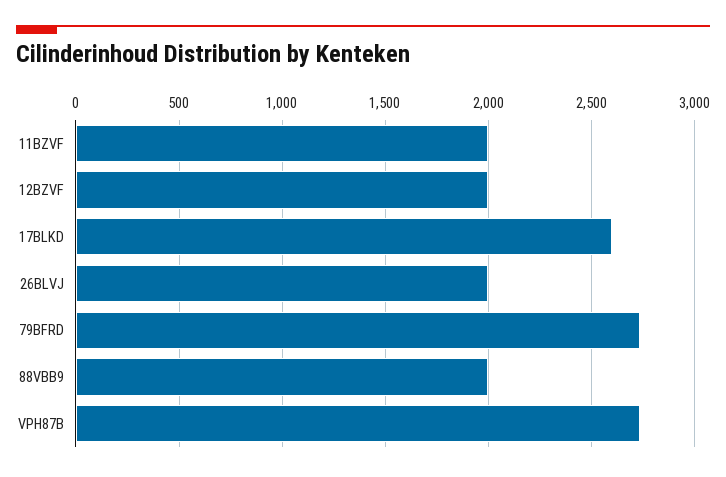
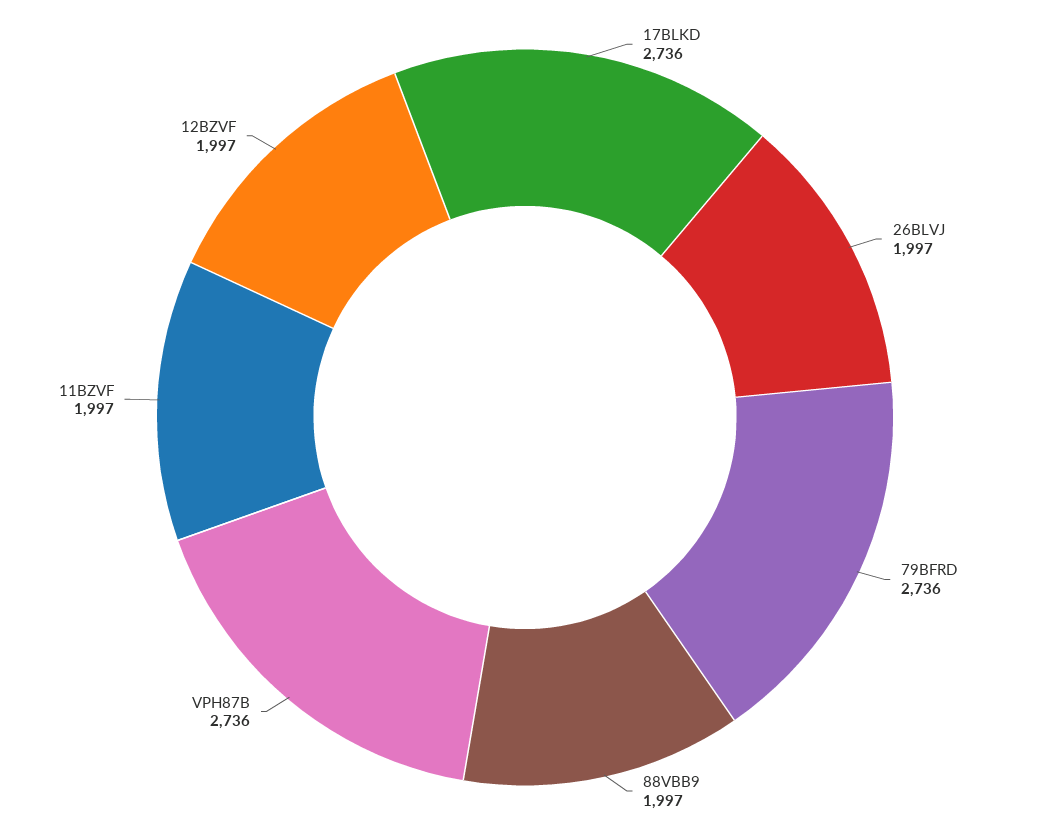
17BLKD: 2600 -> 2736

